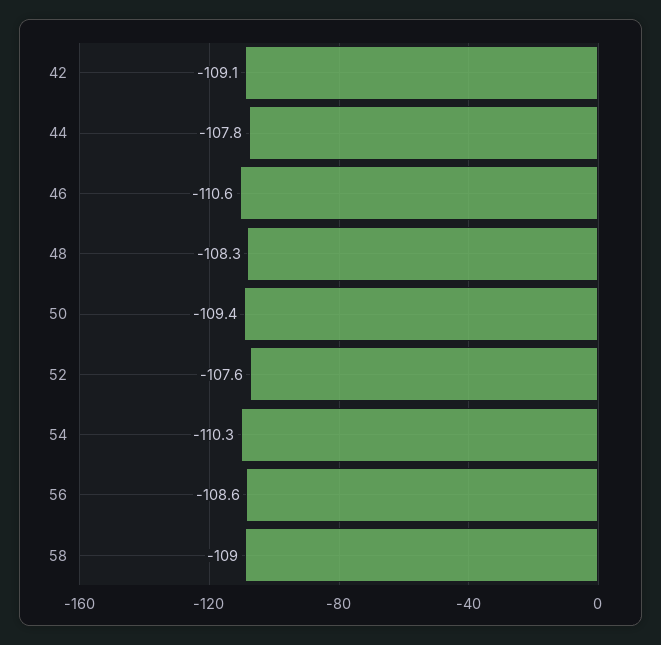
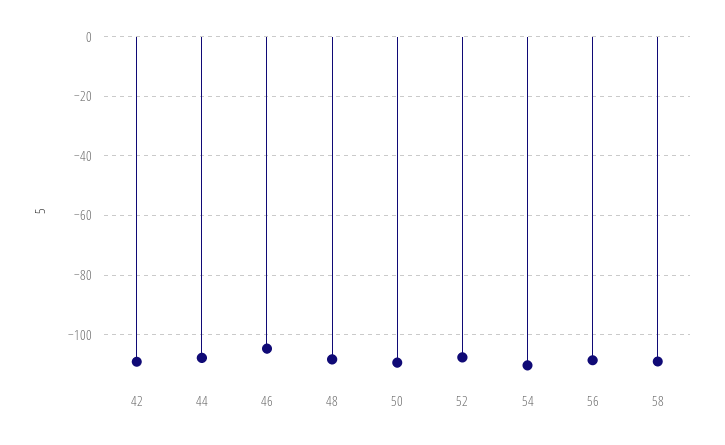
46: -110.6 -> -105

